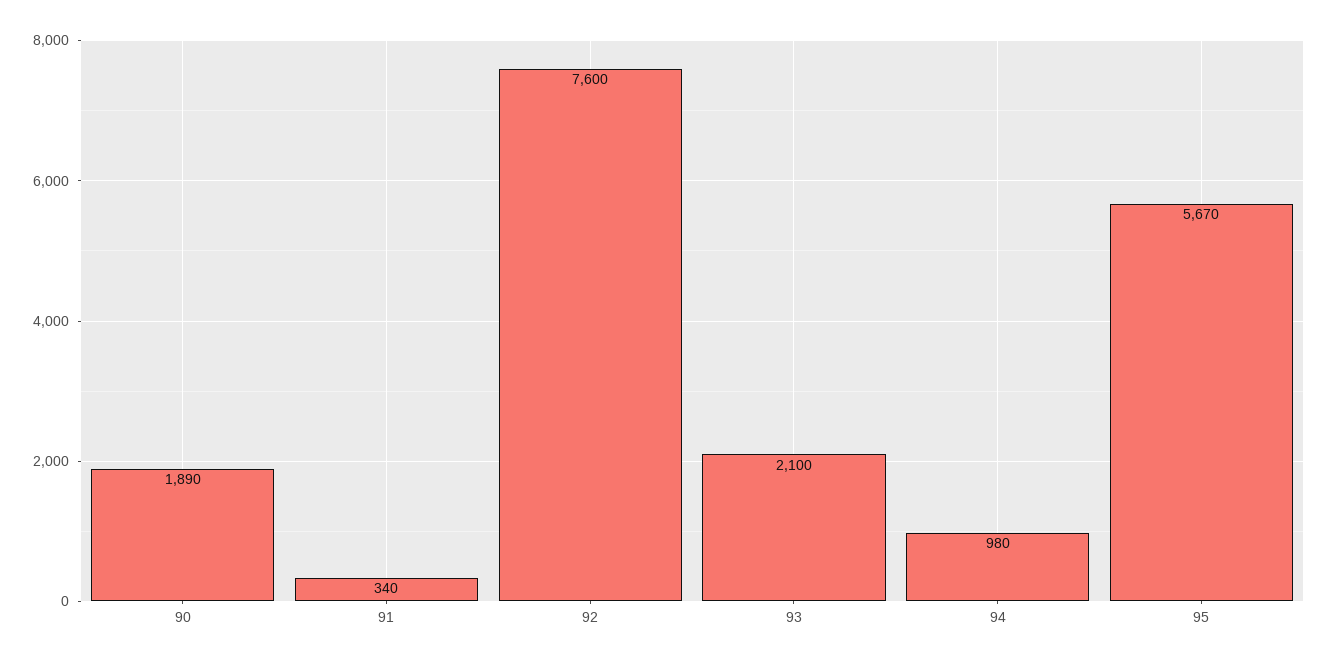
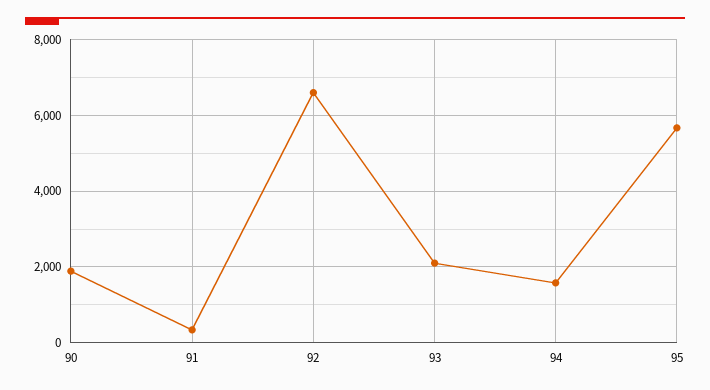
92: 7600 -> 6600
94: 980 -> 1600

